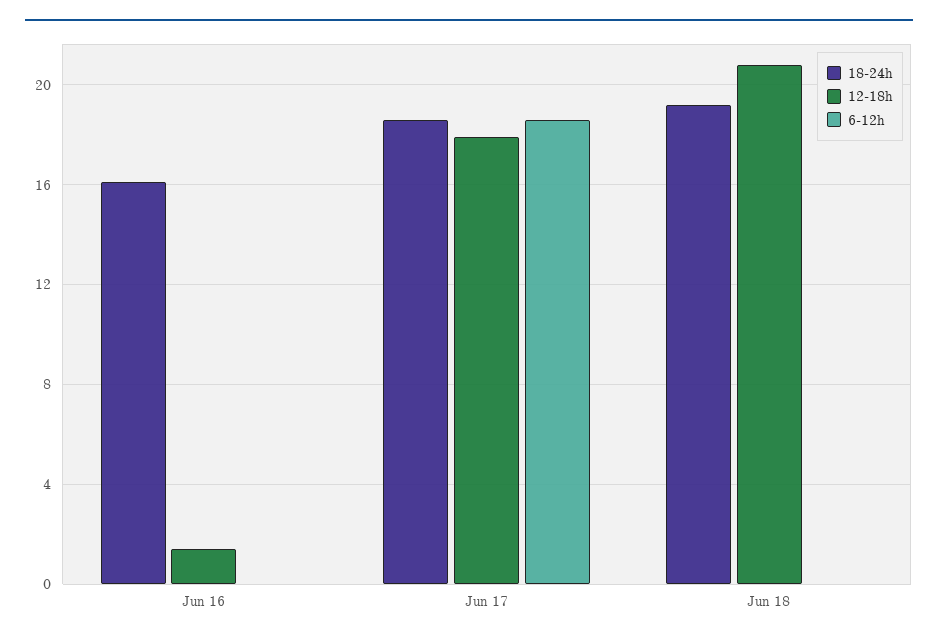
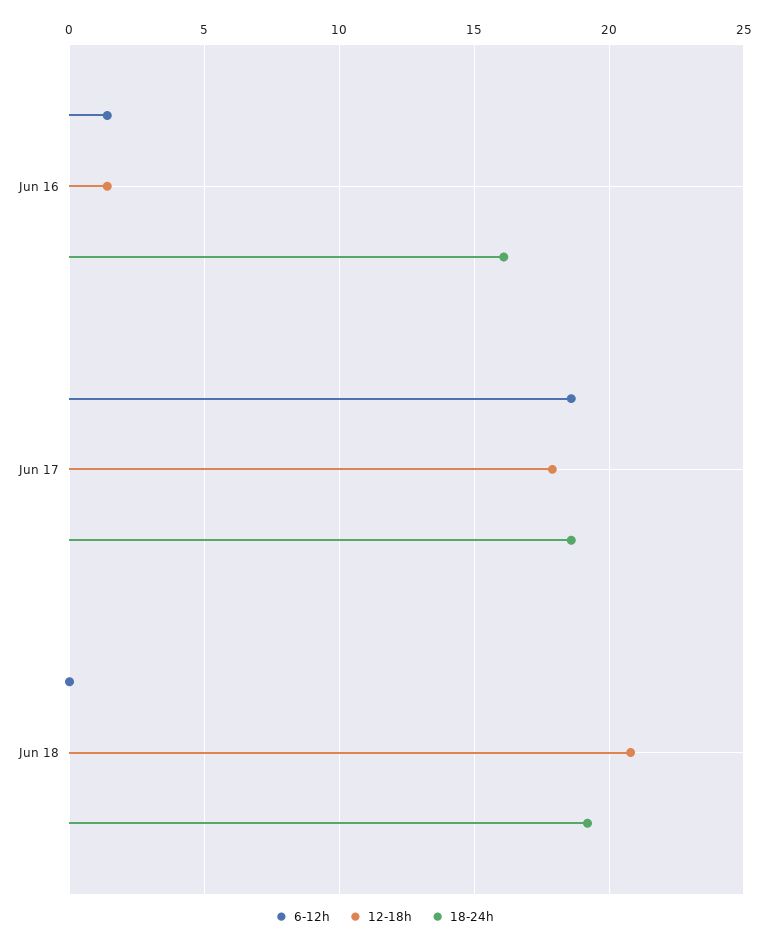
6-12h, Jun 16: 0 -> 1.5

